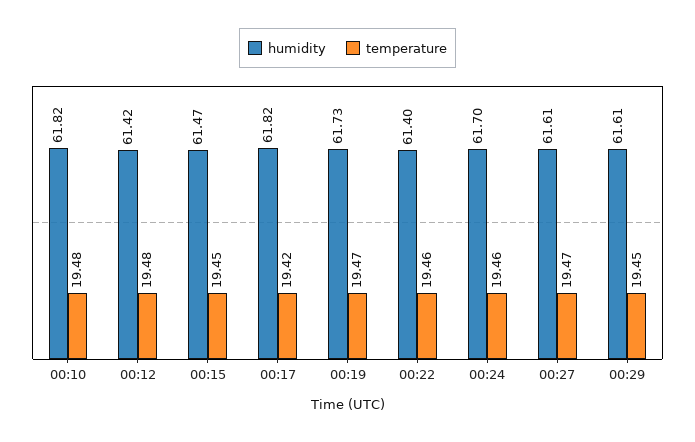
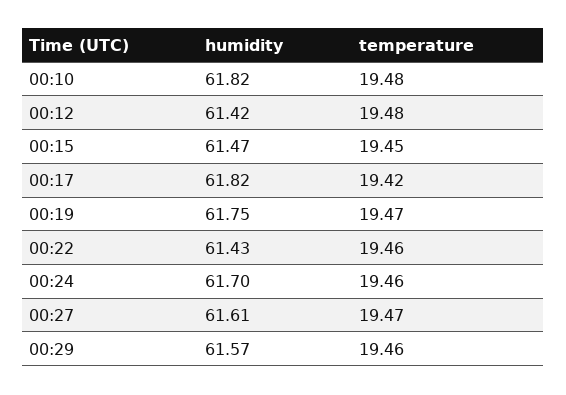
humidity, 00:19: 61.73 -> 61.75
humidity, 00:22: 61.4 -> 61.43
humidity, 00:29: 61.61 -> 61.57
temperature, 00:29: 19.45 -> 19.46

